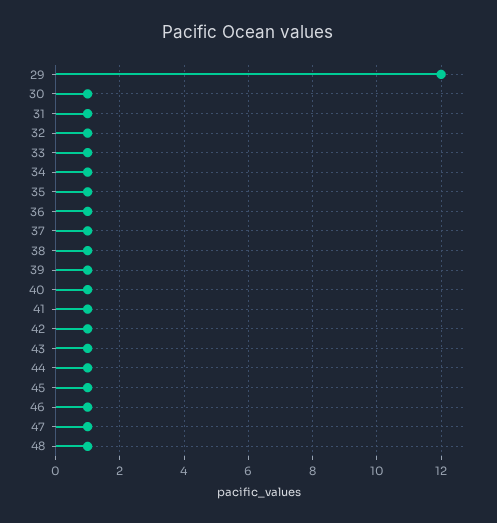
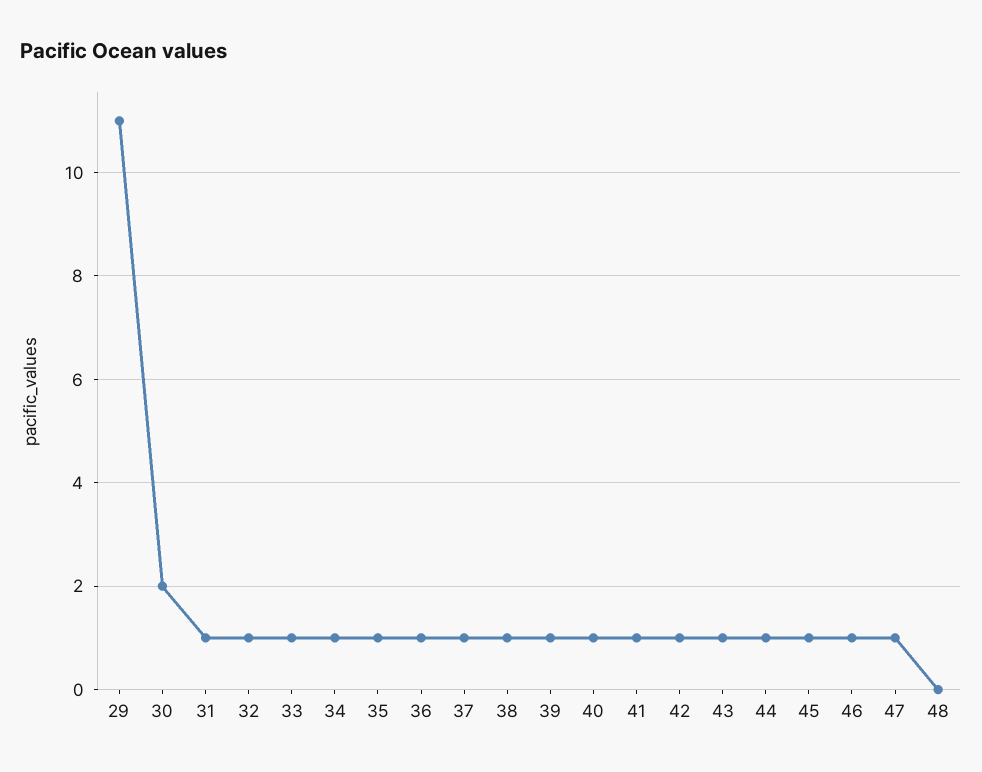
29: 12 -> 11
30: 1 -> 2
48: 1 -> 0

